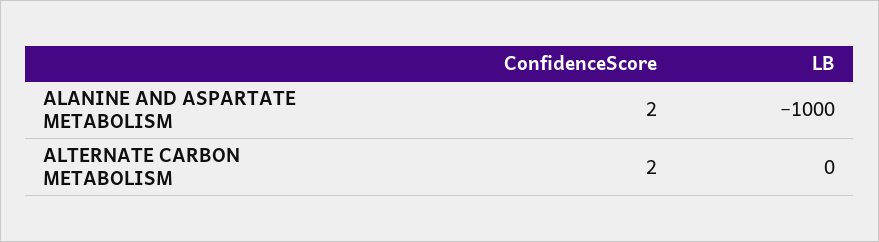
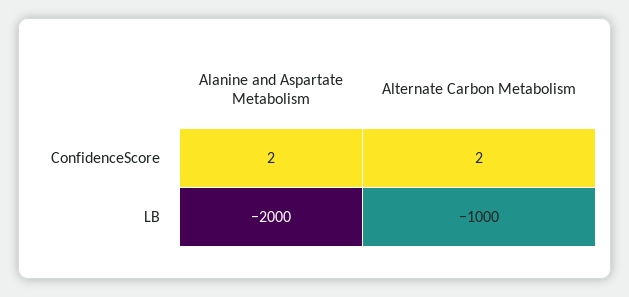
LB, ALANINE AND ASPARTATE METABOLISM: -1000 -> -2000
LB, ALTERNATE CARBON METABOLISM: 0 -> -1000

